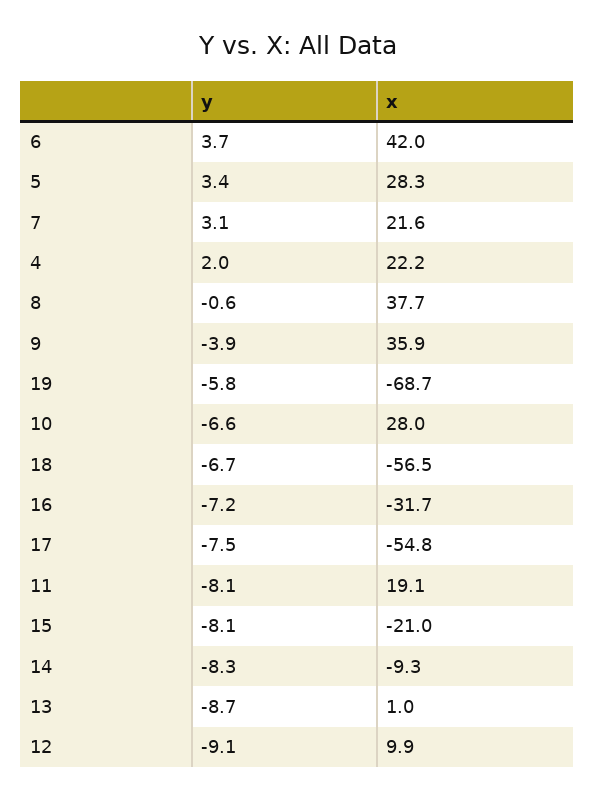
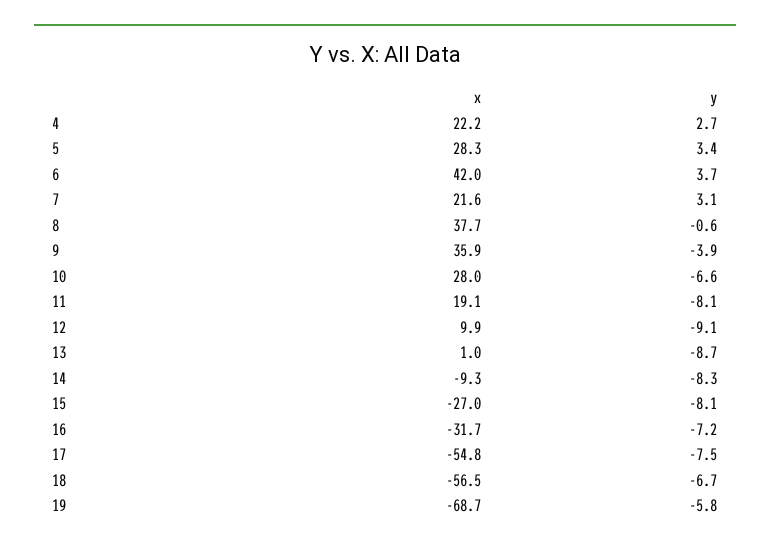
y, 4: 2 -> 2.7
x, 15: -21 -> -27

